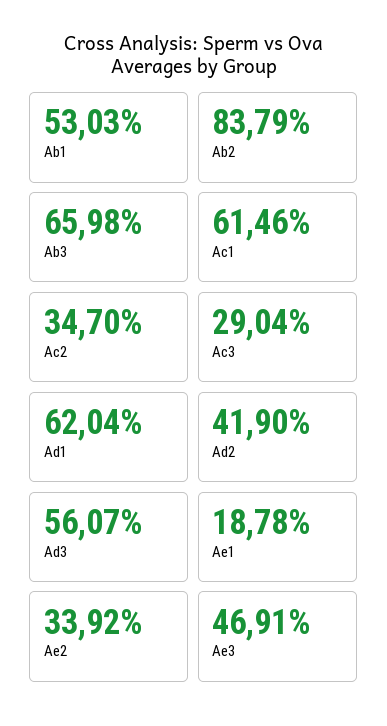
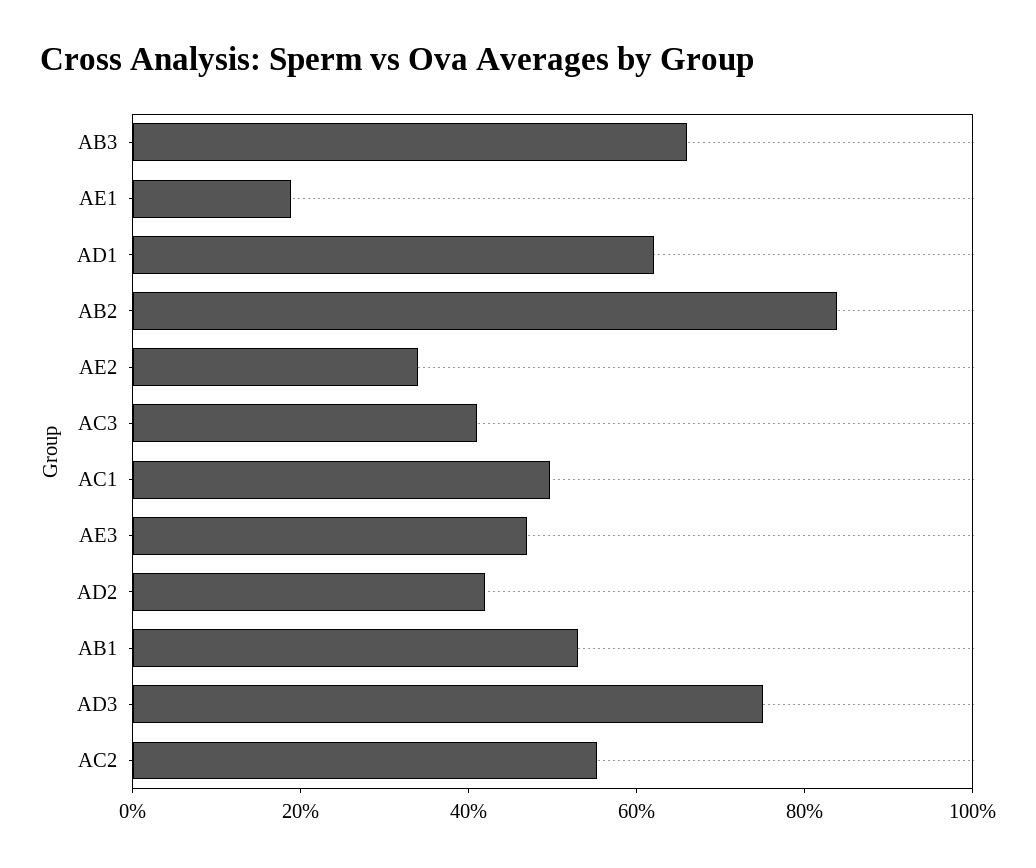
Ac1: 61.46 -> 50
Ac2: 34.7 -> 55
Ac3: 29.04 -> 40
Ad3: 56.07 -> 75

